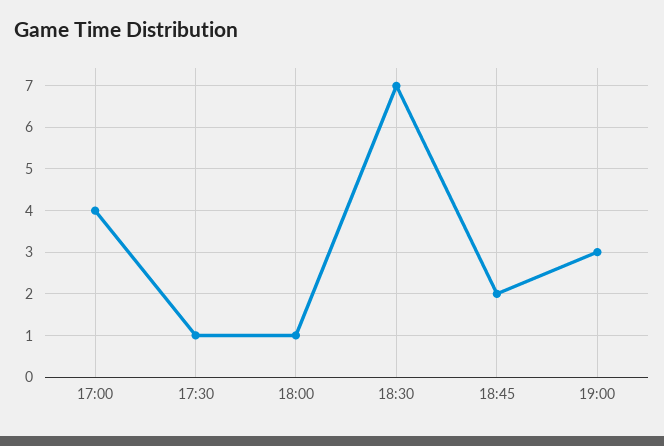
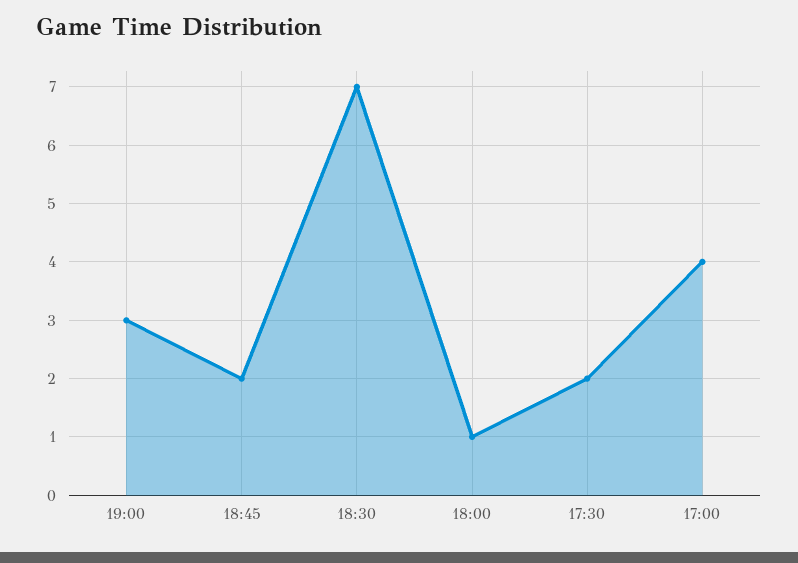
17:30: 1 -> 2

